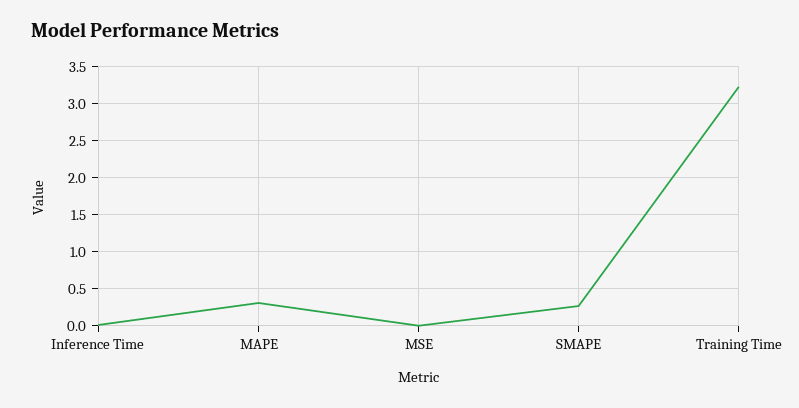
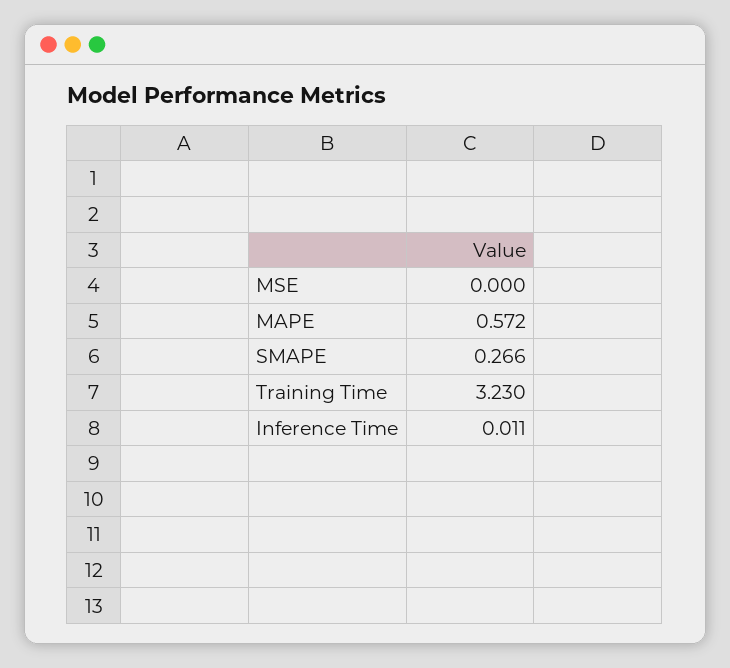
MAPE: 0.3 -> 0.572

